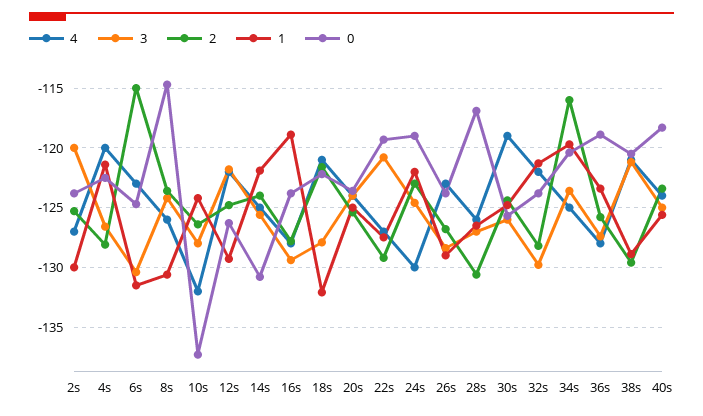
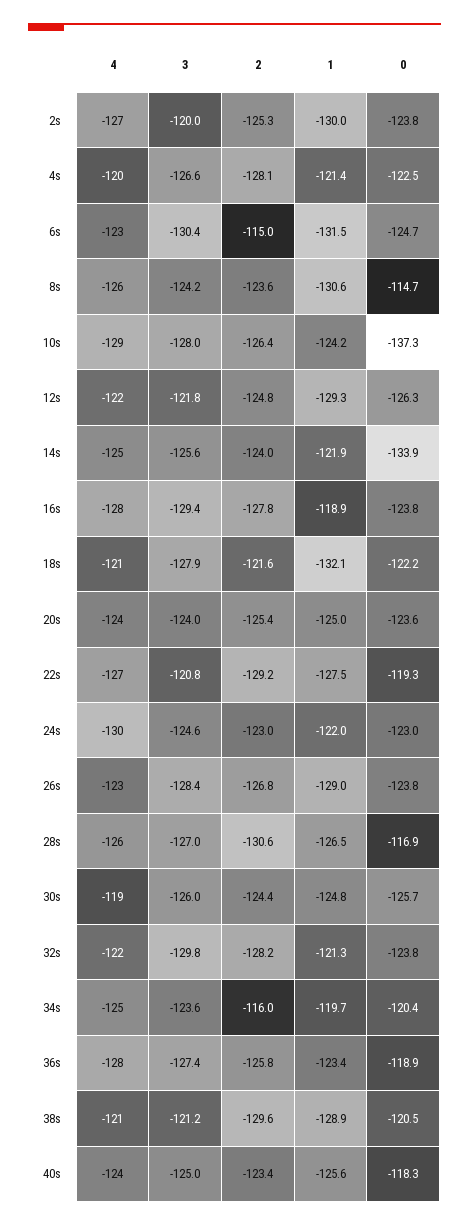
4, 10s: -132 -> -129
0, 14s: -131 -> -133.9
0, 24s: -119 -> -123

